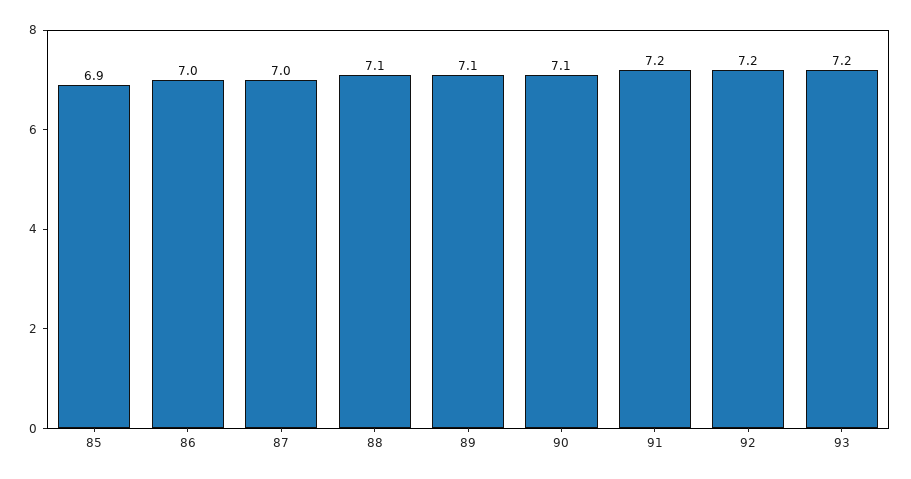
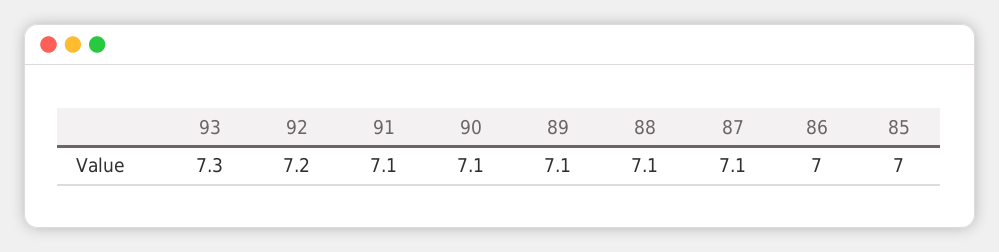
85: 6.9 -> 7
87: 7 -> 7.1
91: 7.2 -> 7.1
93: 7.2 -> 7.3

